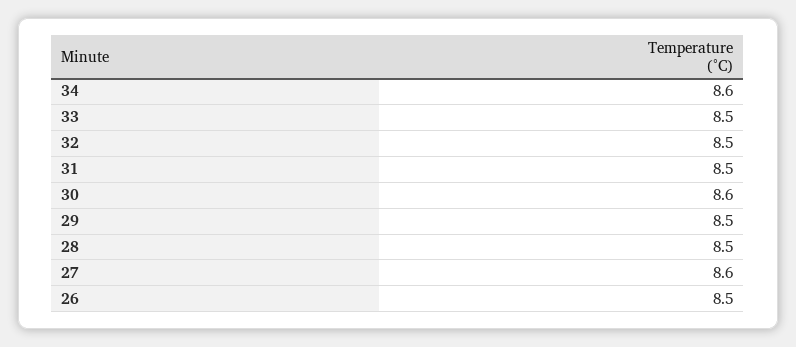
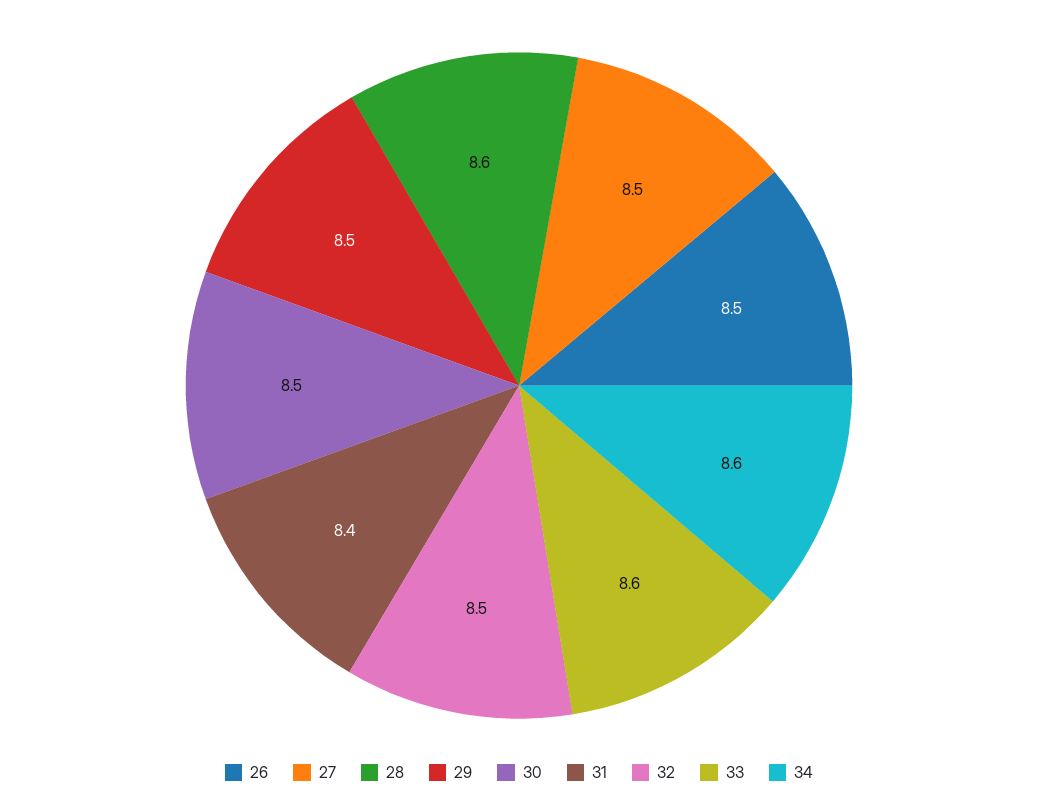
33: 8.5 -> 8.6
31: 8.5 -> 8.4
30: 8.6 -> 8.5
28: 8.5 -> 8.6
27: 8.6 -> 8.5

